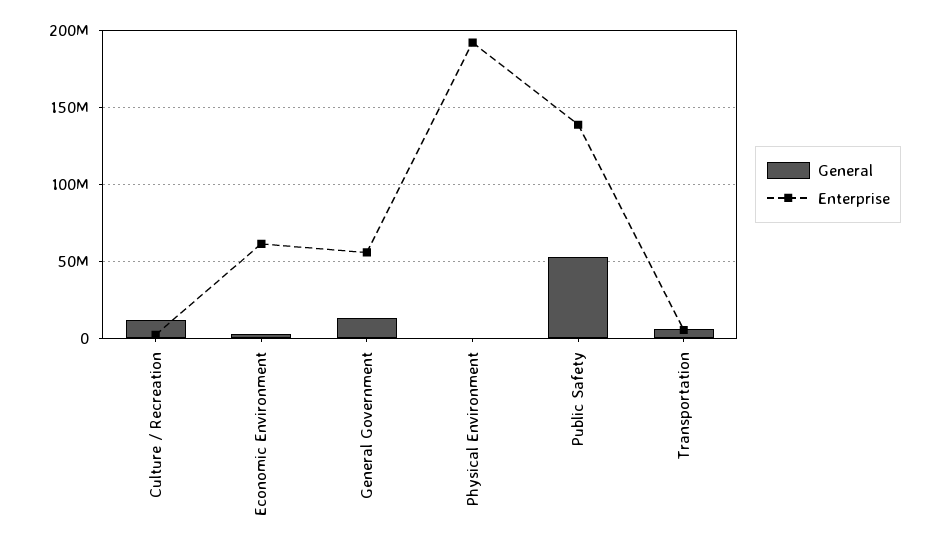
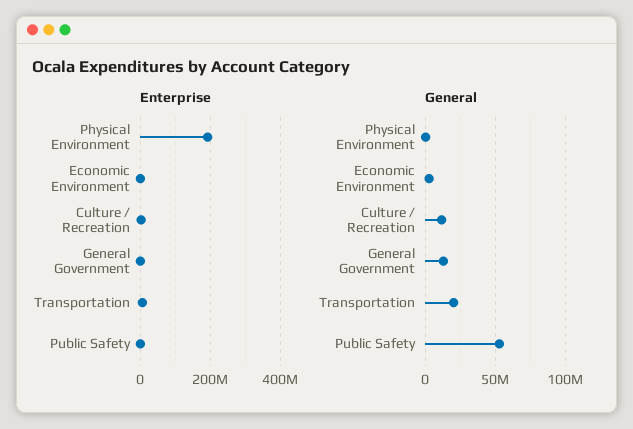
Enterprise, Economic Environment: 60000000 -> 0
Enterprise, General Government: 55000000 -> 0
Enterprise, Public Safety: 140000000 -> 0
General, Transportation: 5000000 -> 20000000

